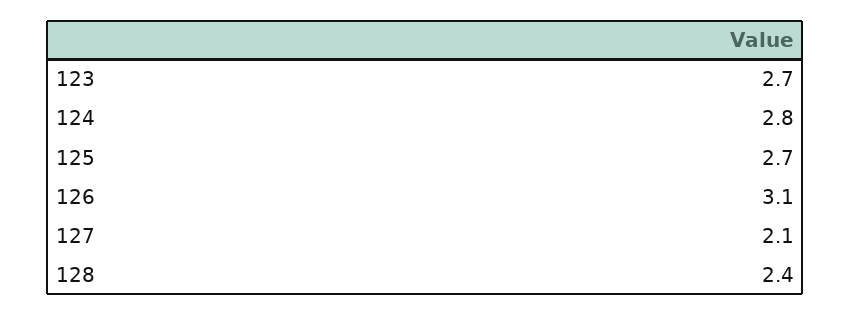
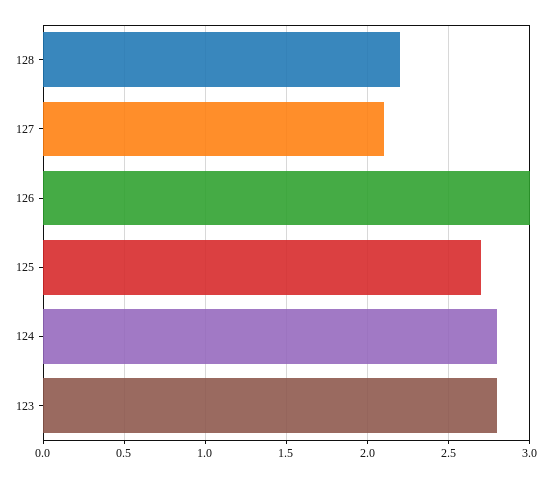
123: 2.7 -> 2.8
126: 3.1 -> 3
128: 2.4 -> 2.2

